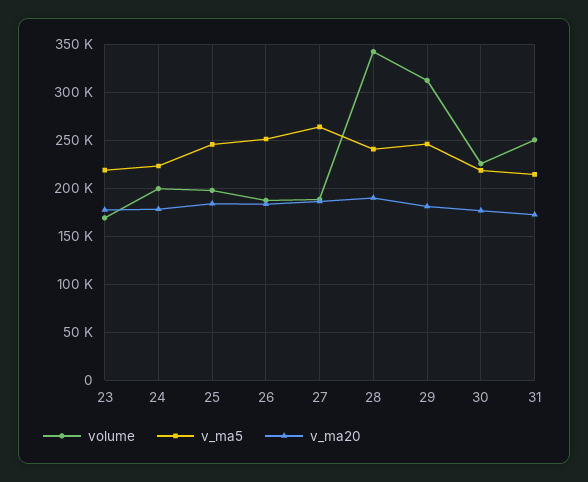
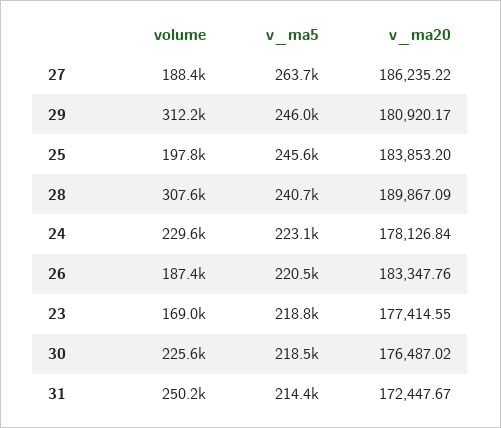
volume, 24: 200000 -> 229600
v_ma5, 26: 250000 -> 220500
volume, 28: 340000 -> 307600

